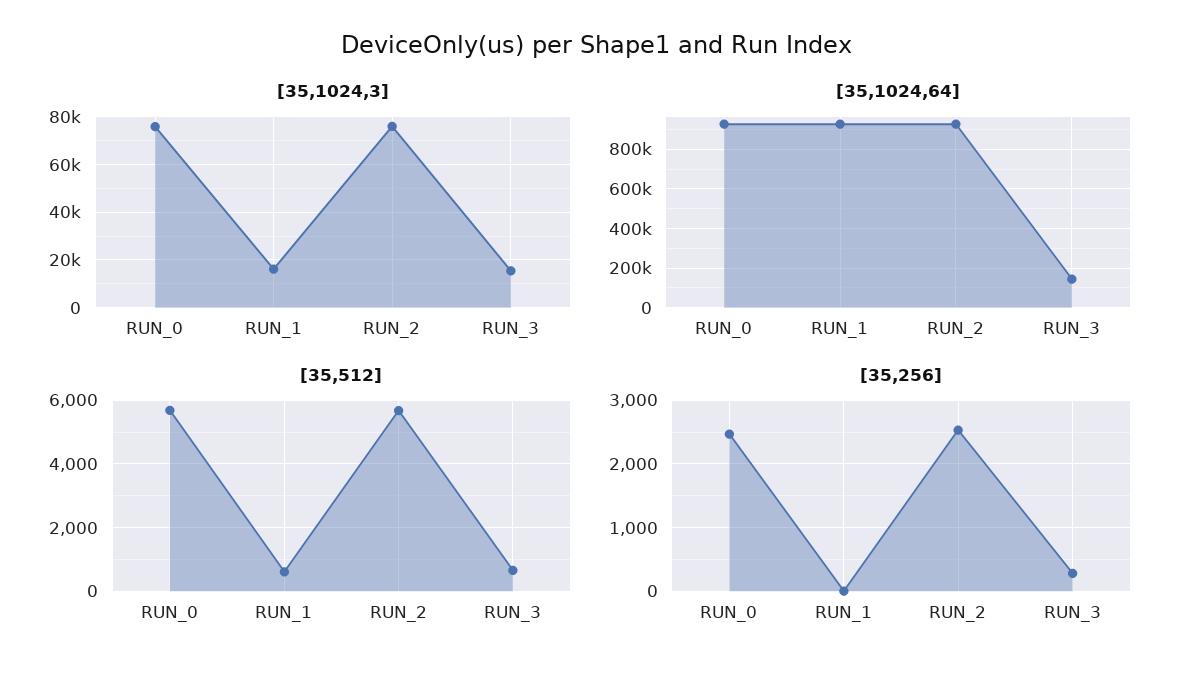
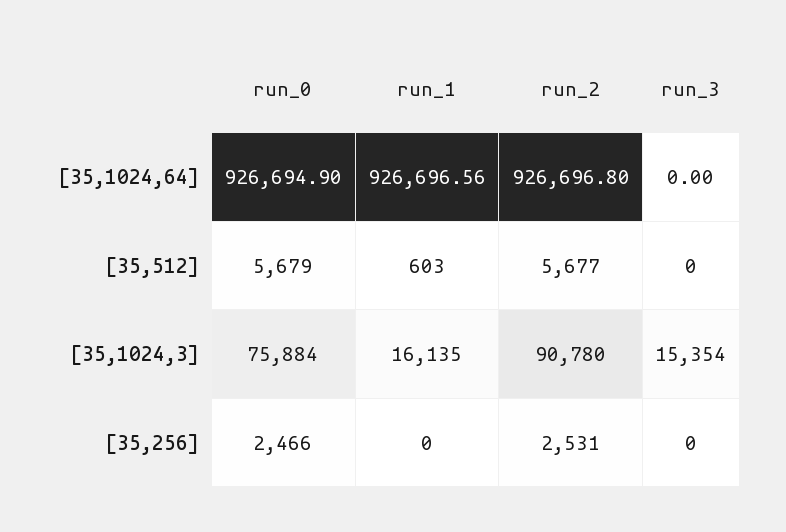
[35,1024,3], RUN_2: 75000 -> 90780
[35,1024,64], RUN_3: 150000 -> 0
[35,512], RUN_3: 600 -> 0
[35,256], RUN_3: 300 -> 0

